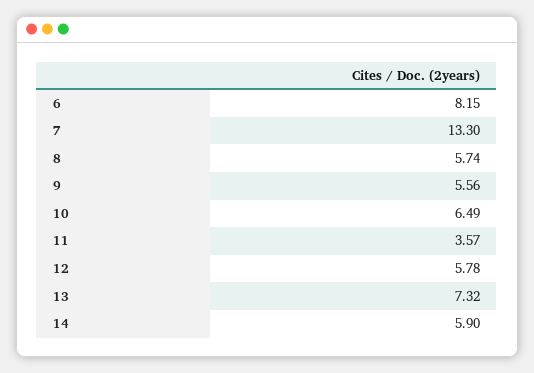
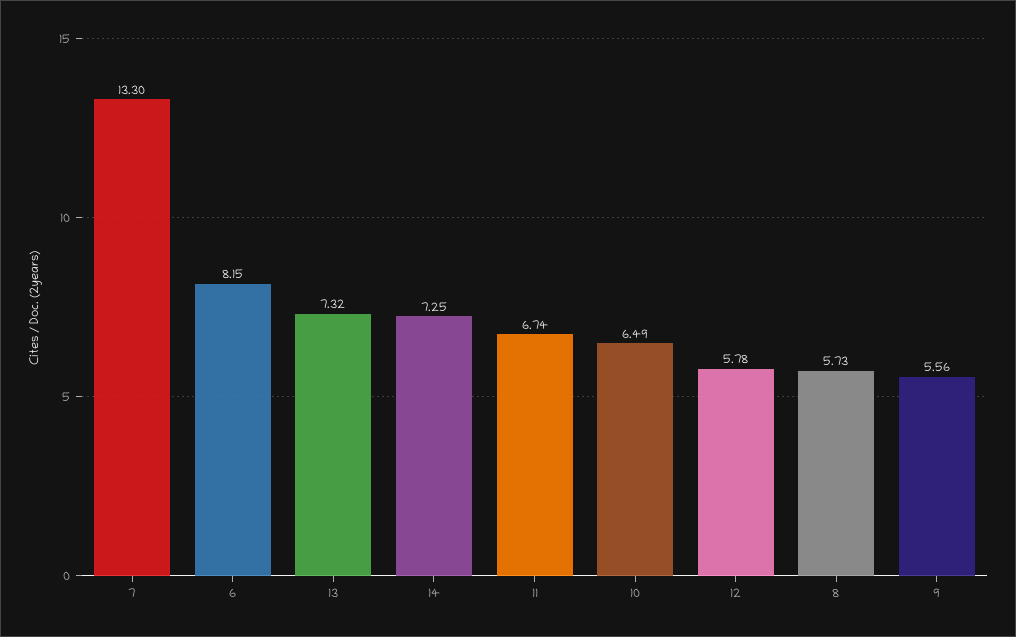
8: 5.74 -> 5.73
11: 3.57 -> 6.74
14: 5.9 -> 7.25

